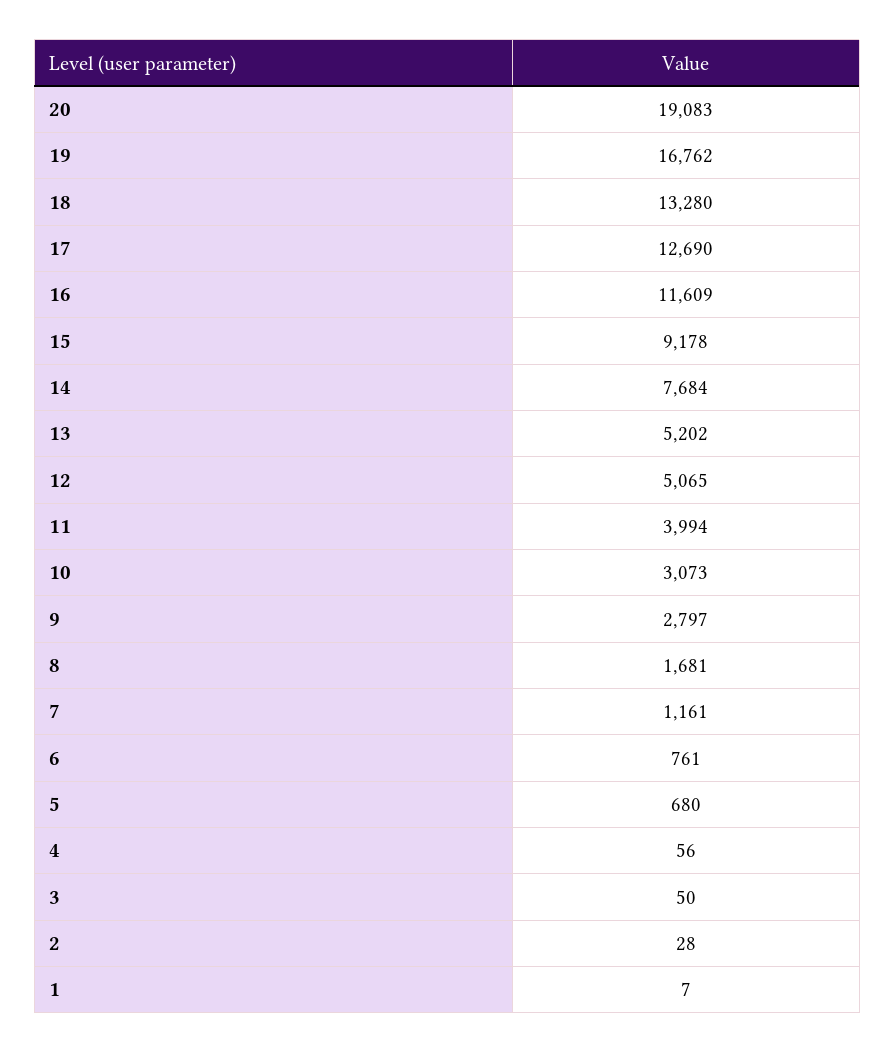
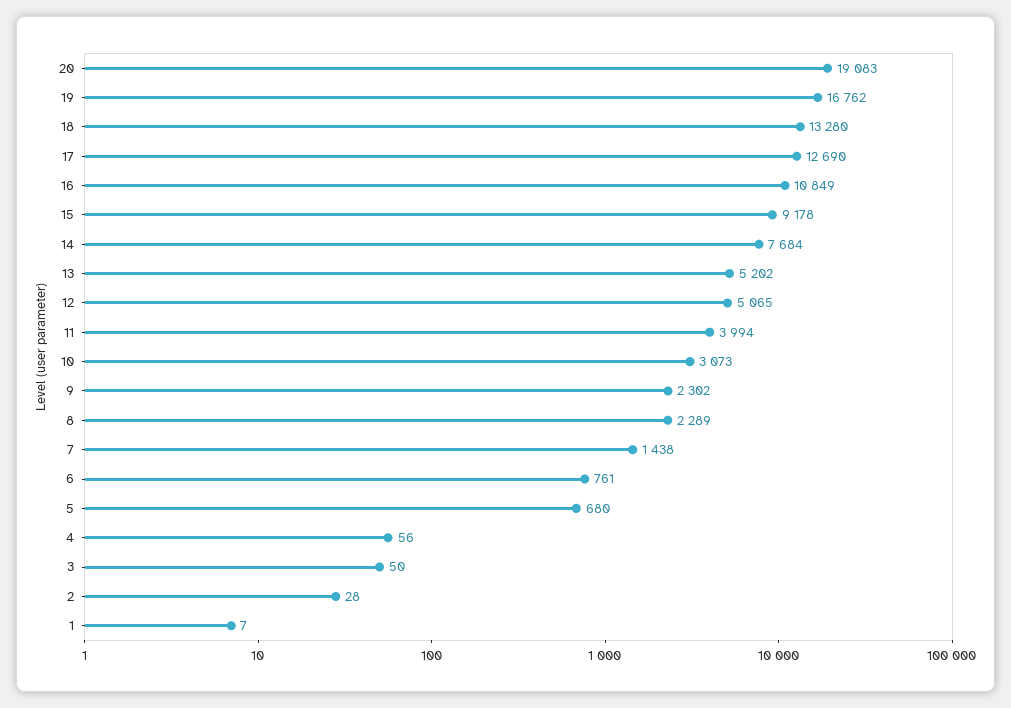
16: 11609 -> 10849
9: 2797 -> 2302
8: 1681 -> 2289
7: 1161 -> 1438

